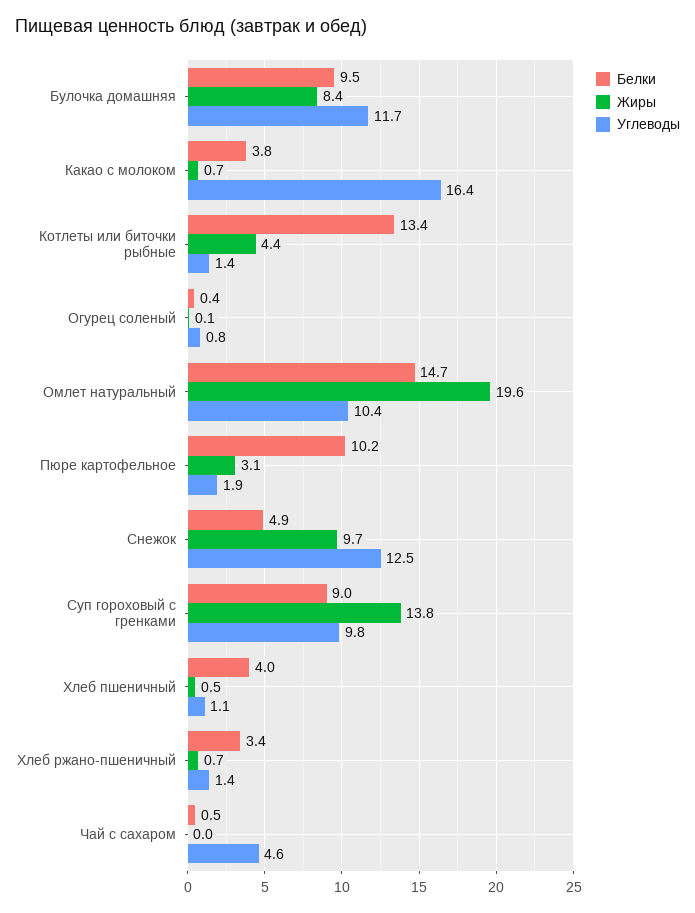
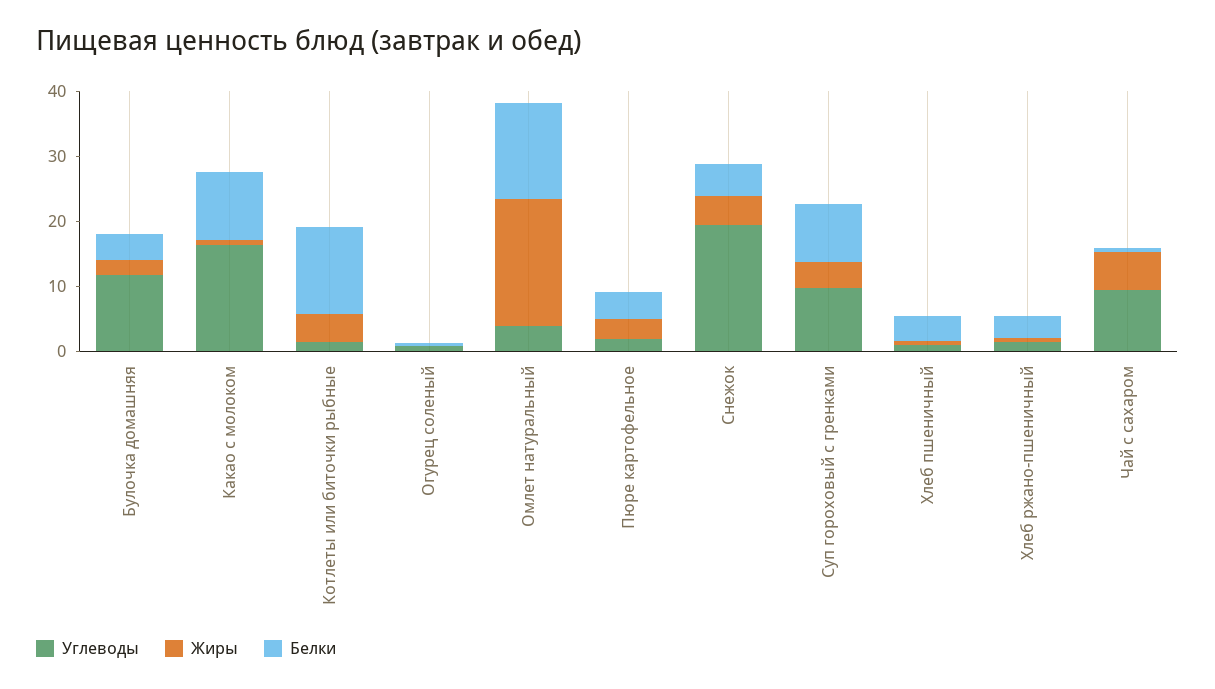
Белки, Булочка домашняя: 9.5 -> 4
Жиры, Булочка домашняя: 8.4 -> 2
Белки, Какао с молоком: 3.8 -> 10
Углеводы, Омлет натуральный: 10.4 -> 4
Белки, Пюре картофельное: 10.2 -> 4
Жиры, Снежок: 9.7 -> 4
Углеводы, Снежок: 12.5 -> 20
Жиры, Суп гороховый с гренками: 13.8 -> 4
Жиры, Чай с сахаром: 0 -> 6
Углеводы, Чай с сахаром: 4.6 -> 10

